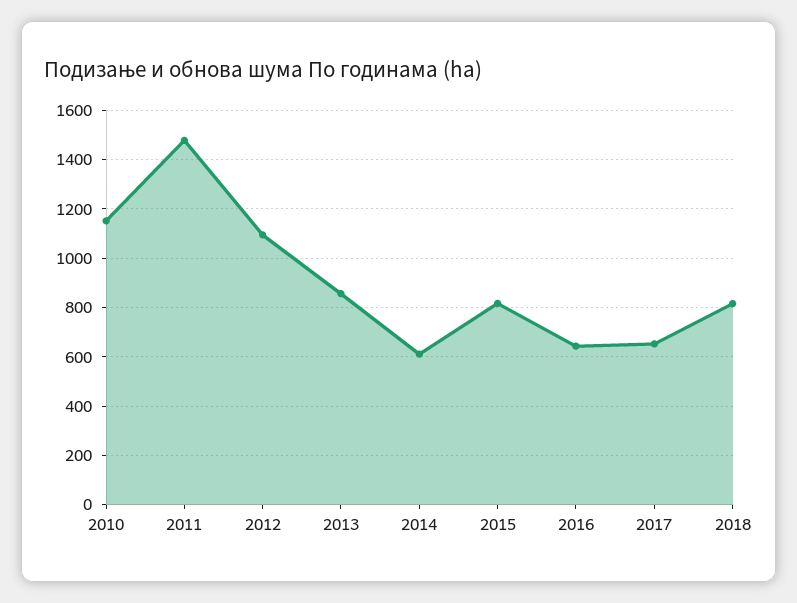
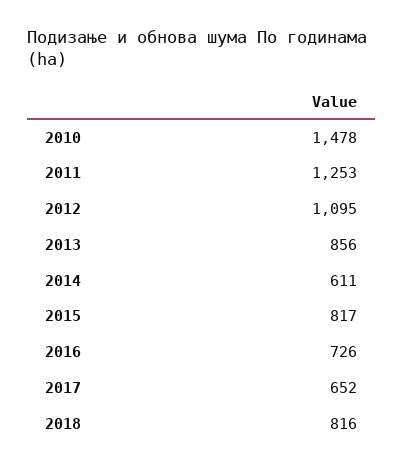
2010: 1150 -> 1478
2011: 1475 -> 1253
2016: 650 -> 726

